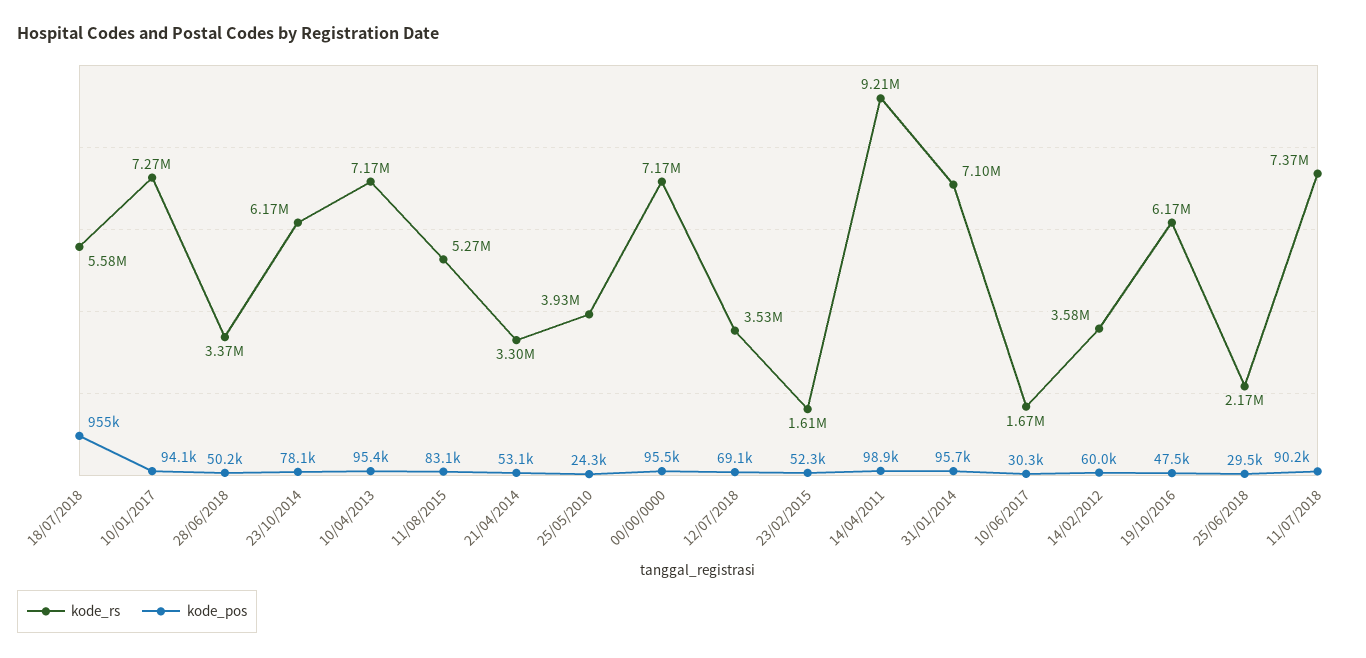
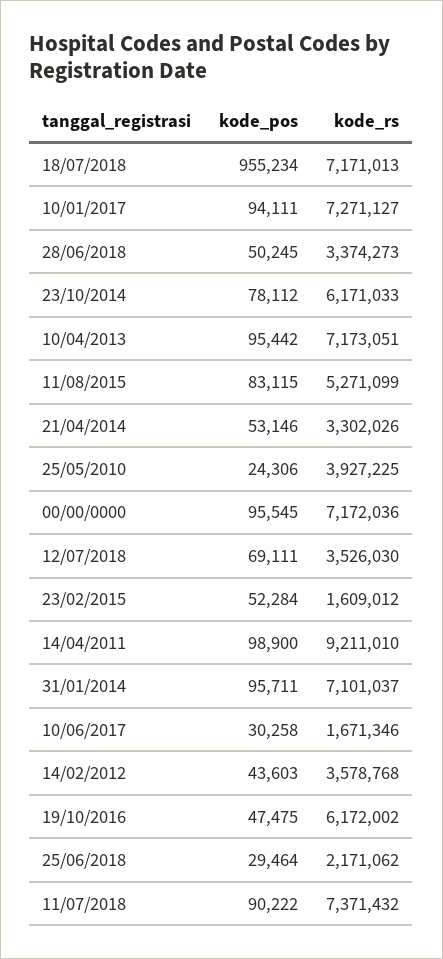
kode_rs, 18/07/2018: 5580000 -> 7171013
kode_pos, 14/02/2012: 60000 -> 43603

